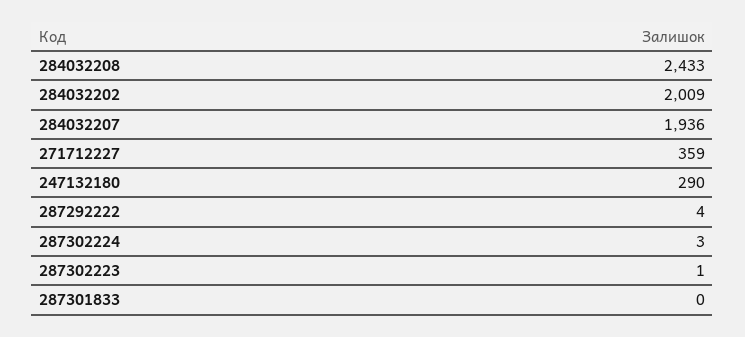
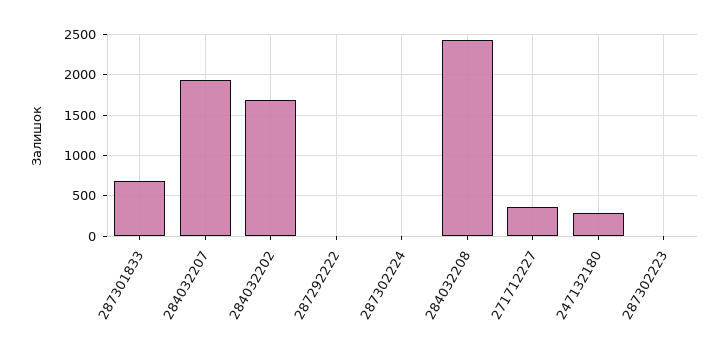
284032202: 2009 -> 1700
287301833: 0 -> 700

